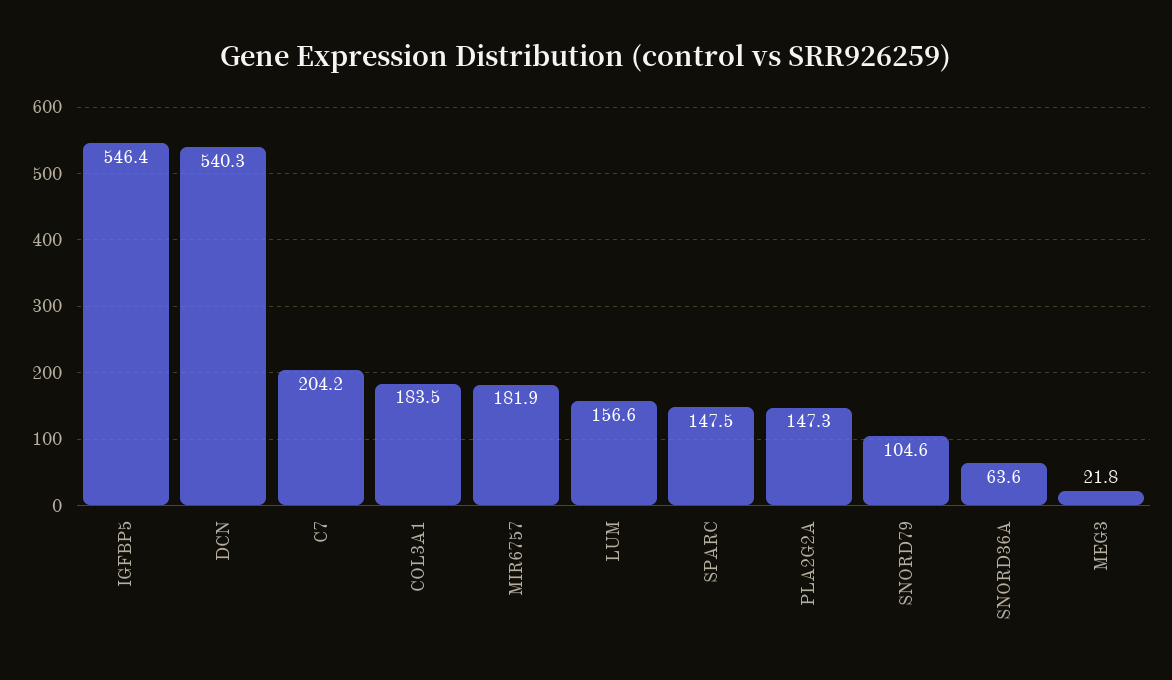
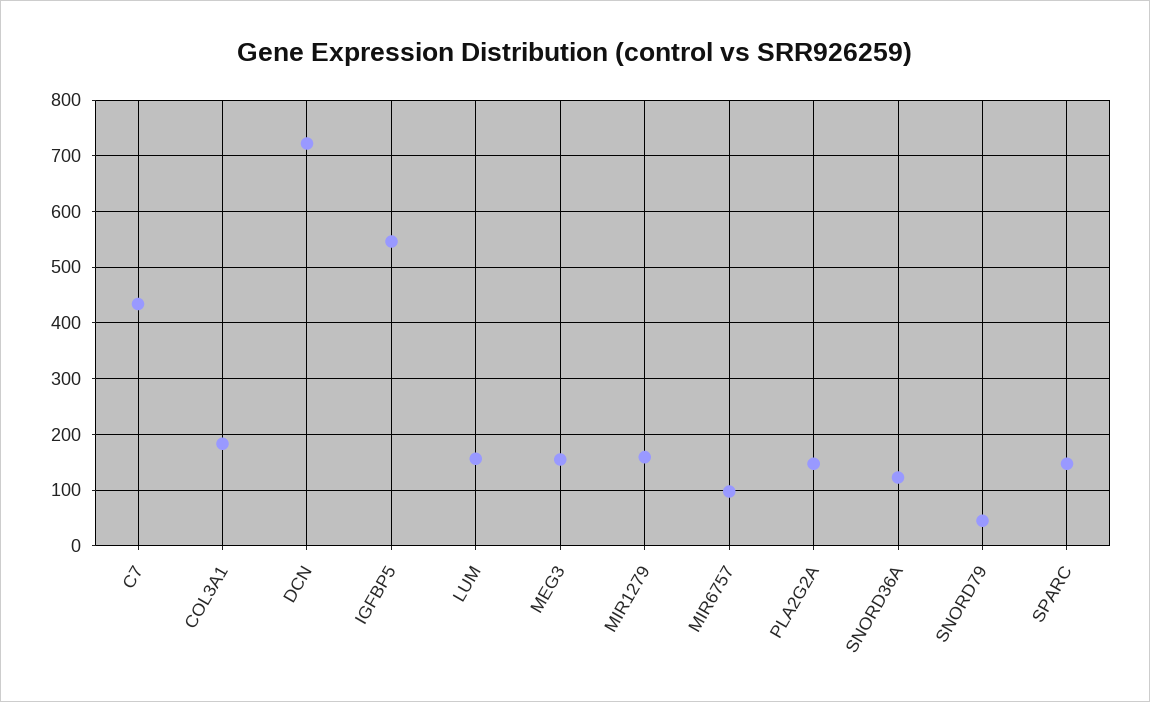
DCN: 540.3 -> 720
C7: 204.2 -> 440
MIR6757: 181.9 -> 100
SNORD79: 104.6 -> 40
SNORD36A: 63.6 -> 120
MEG3: 21.8 -> 160
MIR1279: none -> 160

